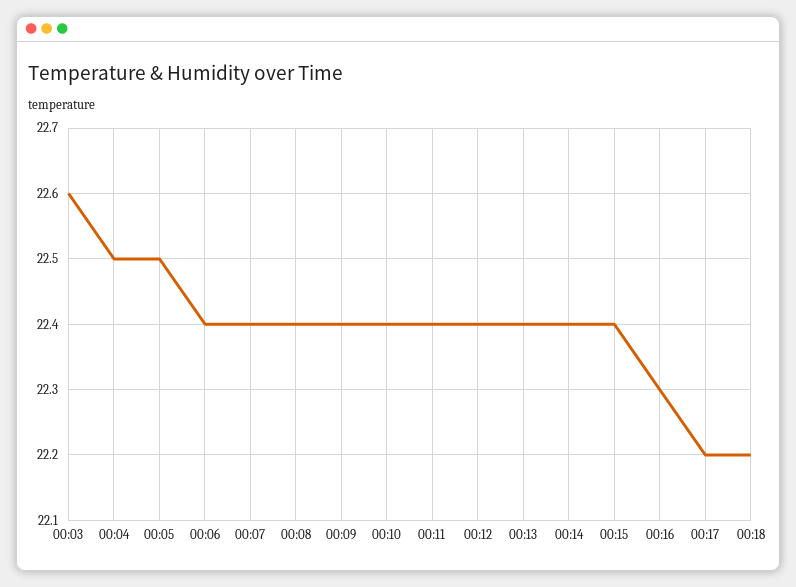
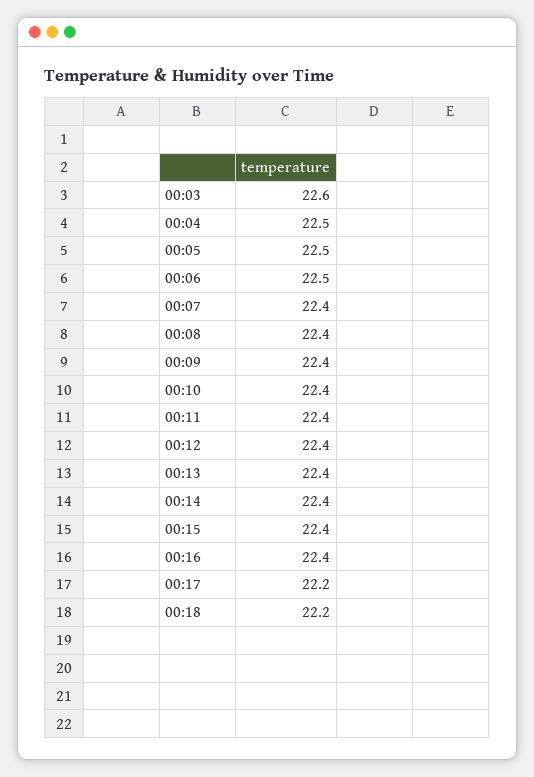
00:06: 22.4 -> 22.5
00:16: 22.3 -> 22.4

